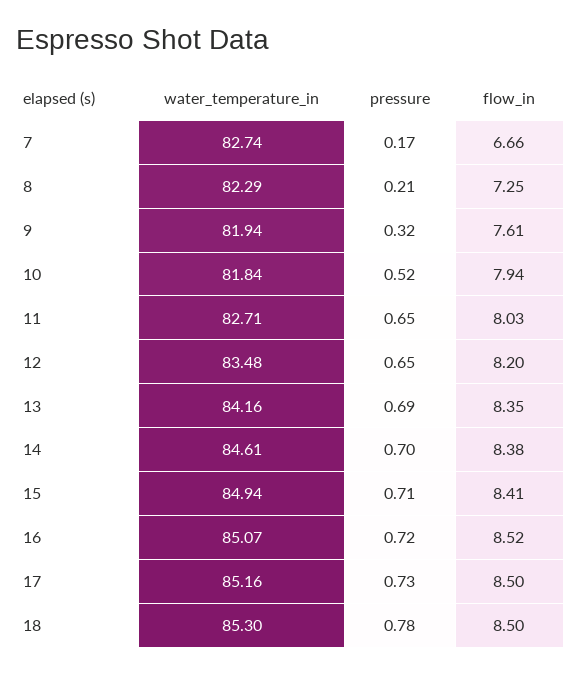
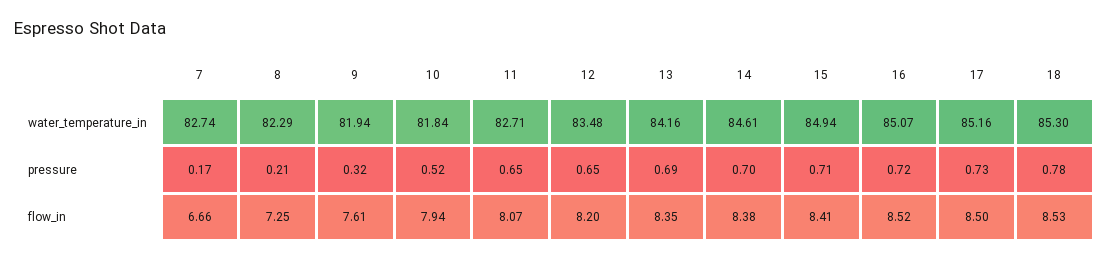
flow_in, 11: 8.03 -> 8.07
flow_in, 18: 8.5 -> 8.53

